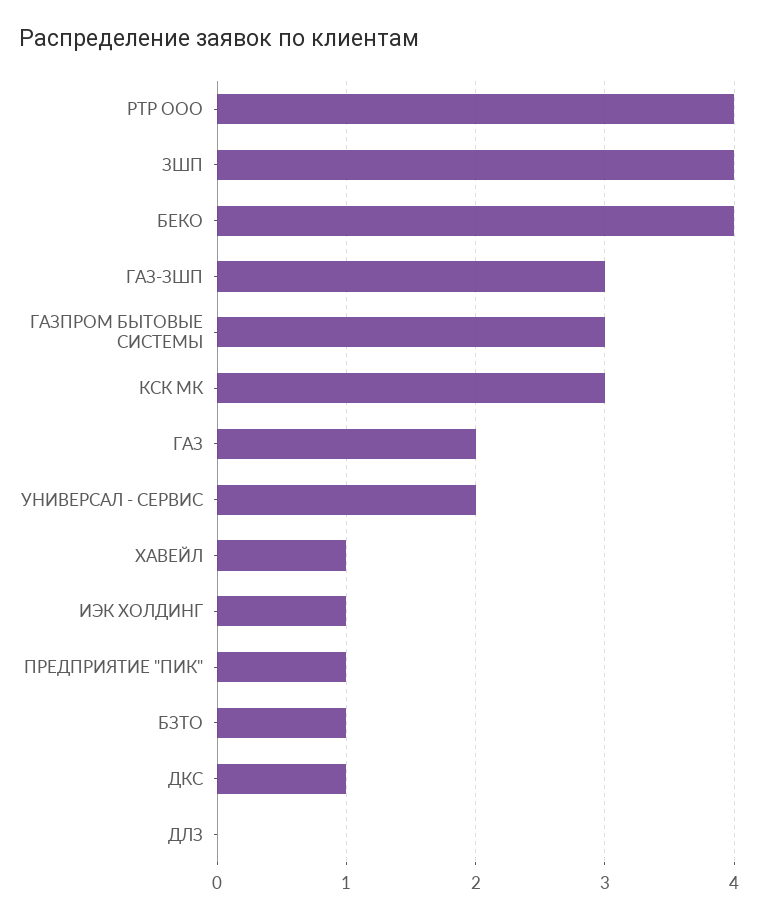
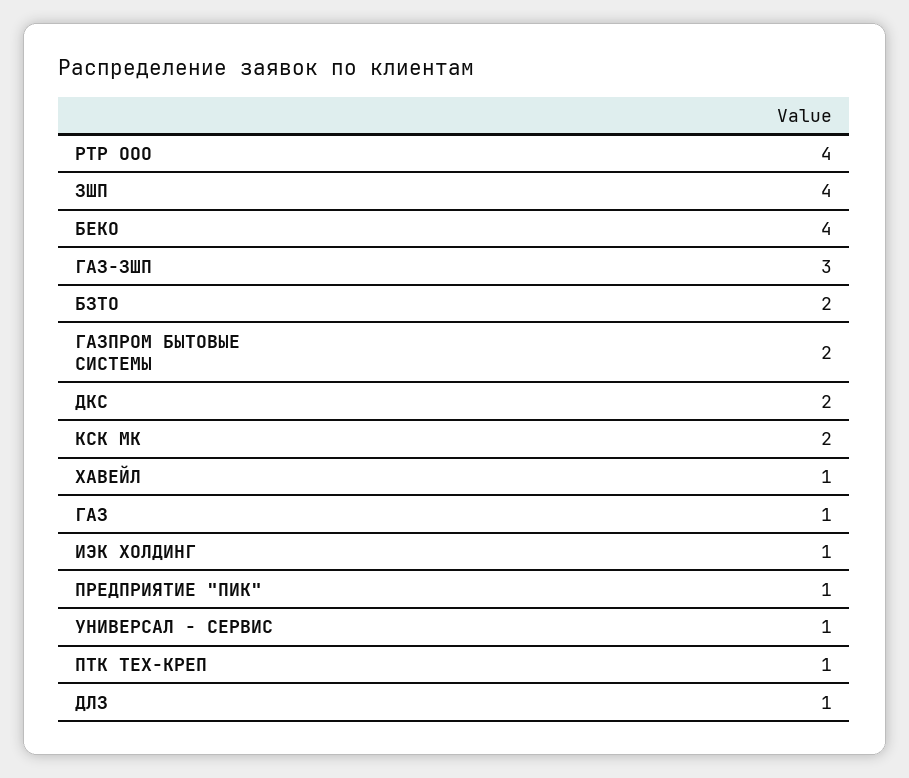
ГАЗПРОМ БЫТОВЫЕ СИСТЕМЫ: 3 -> 2
КСК МК: 3 -> 2
ГАЗ: 2 -> 1
УНИВЕРСАЛ - СЕРВИС: 2 -> 1
БЗТО: 1 -> 2
ДКС: 1 -> 2
ДЛЗ: 0 -> 1
ПТК ТЕХ-КРЕП: none -> 1

